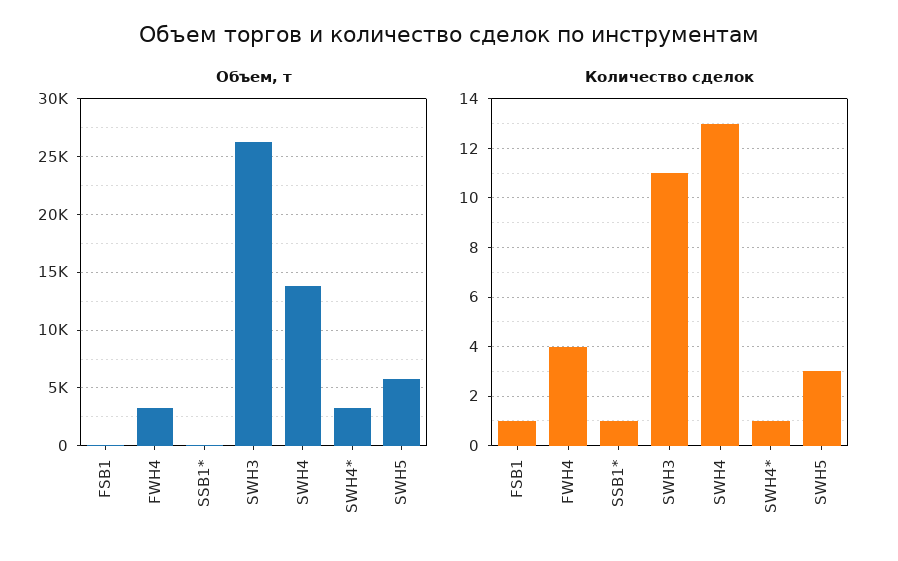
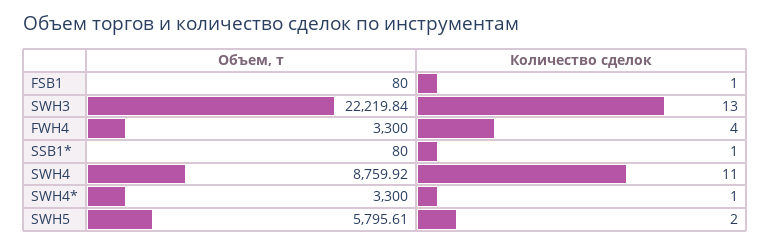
Объем, т, SWH3: 26000 -> 22219.84
Объем, т, SWH4: 14000 -> 8759.92
Количество сделок, SWH3: 11 -> 13
Количество сделок, SWH4: 13 -> 11
Количество сделок, SWH5: 3 -> 2

